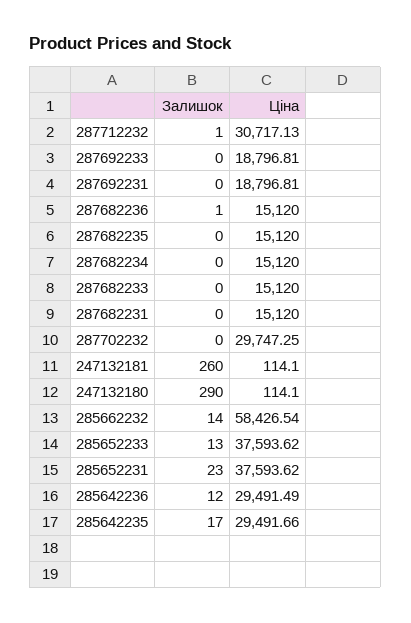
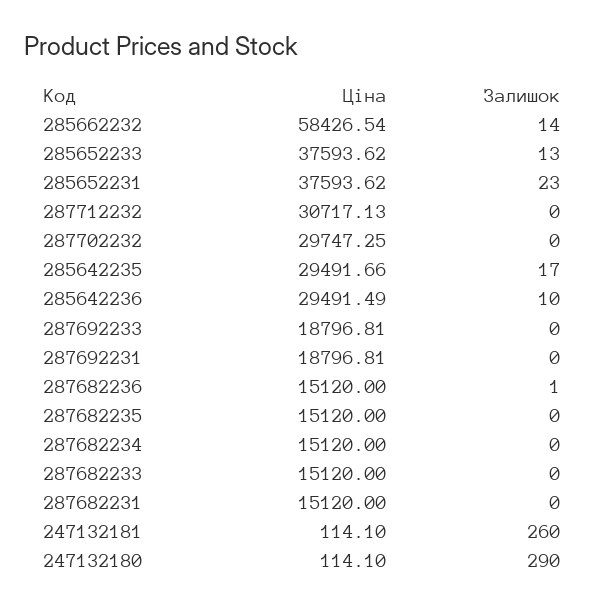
Залишок, 287712232: 1 -> 0
Залишок, 285642236: 12 -> 10

